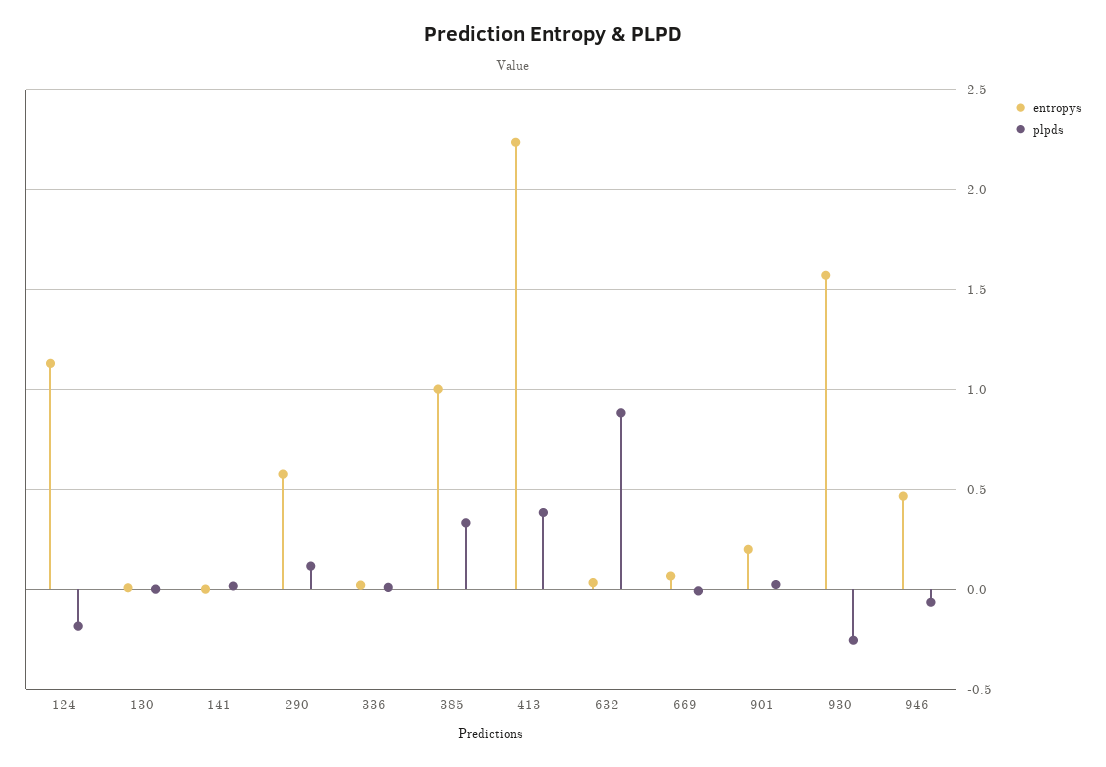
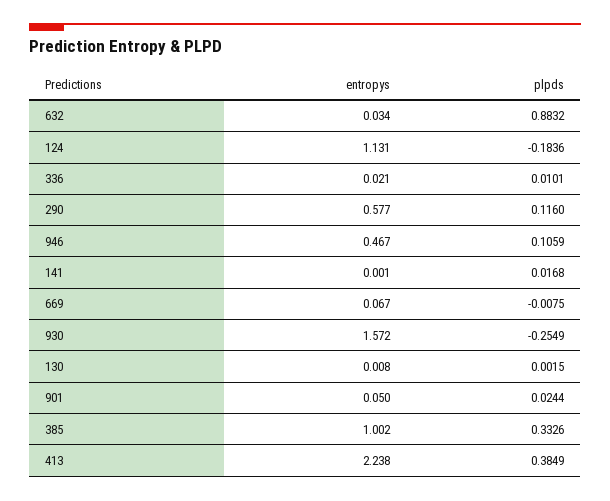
entropys, 901: 0.2 -> 0.05
plpds, 946: -0.05 -> 0.1059

